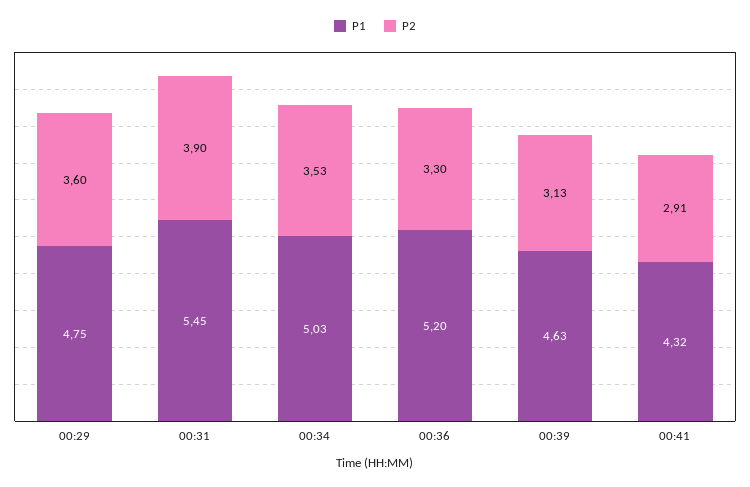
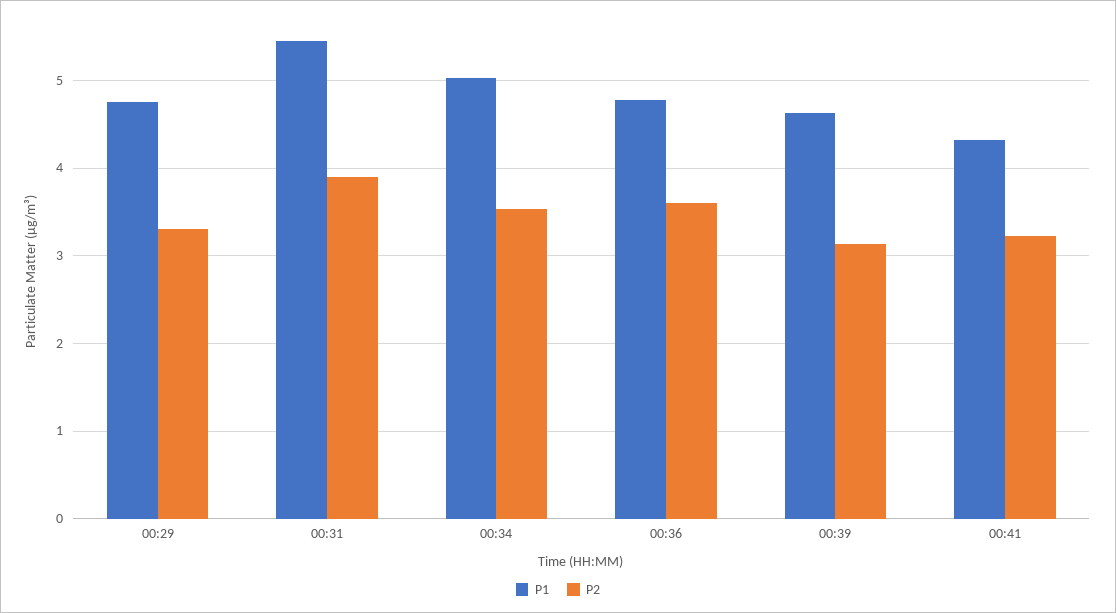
P2, 00:29: 3.6 -> 3.3
P1, 00:36: 5.2 -> 4.8
P2, 00:36: 3.3 -> 3.6
P2, 00:41: 2.91 -> 3.2

